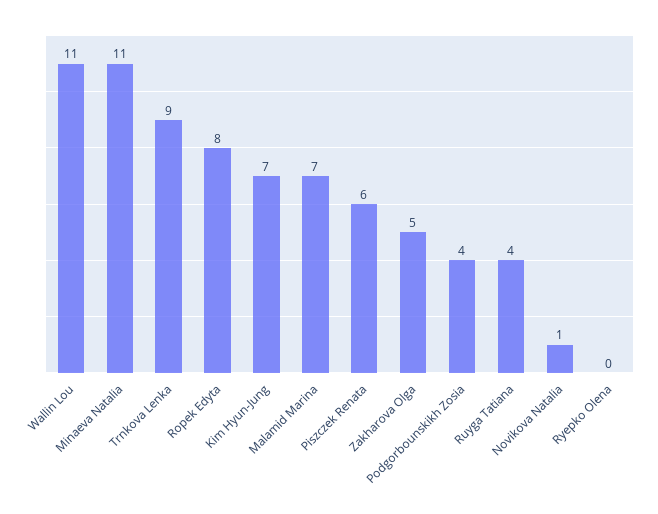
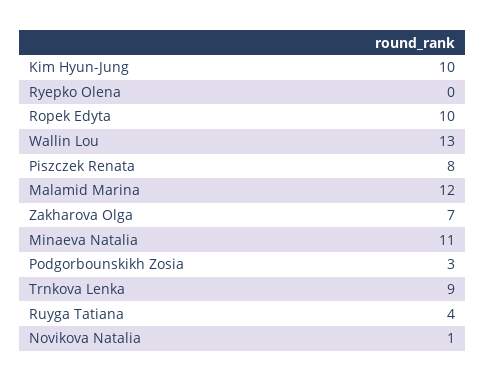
Wallin Lou: 11 -> 13
Ropek Edyta: 8 -> 10
Kim Hyun-Jung: 7 -> 10
Malamid Marina: 7 -> 12
Piszczek Renata: 6 -> 8
Zakharova Olga: 5 -> 7
Podgorbounskikh Zosia: 4 -> 3

